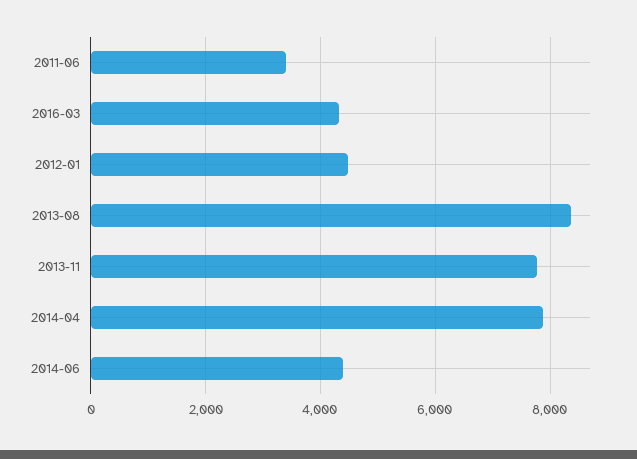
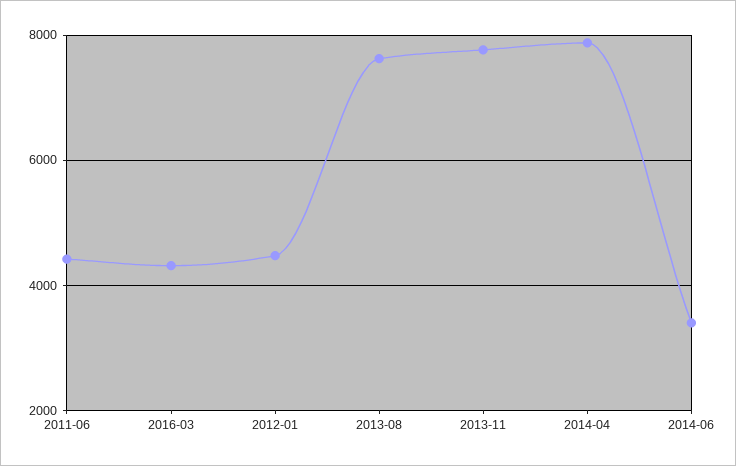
2011-06: 3400 -> 4400
2013-08: 8400 -> 7600
2014-06: 4400 -> 3400

